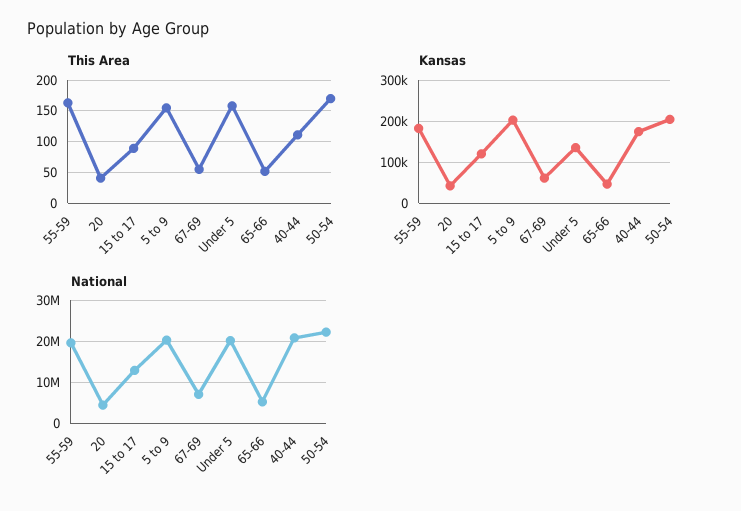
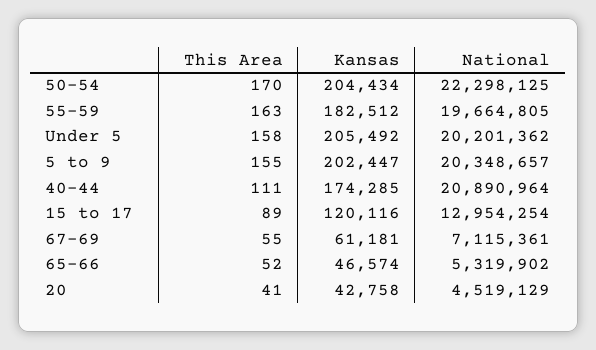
Kansas, Under 5: 140000 -> 205492

